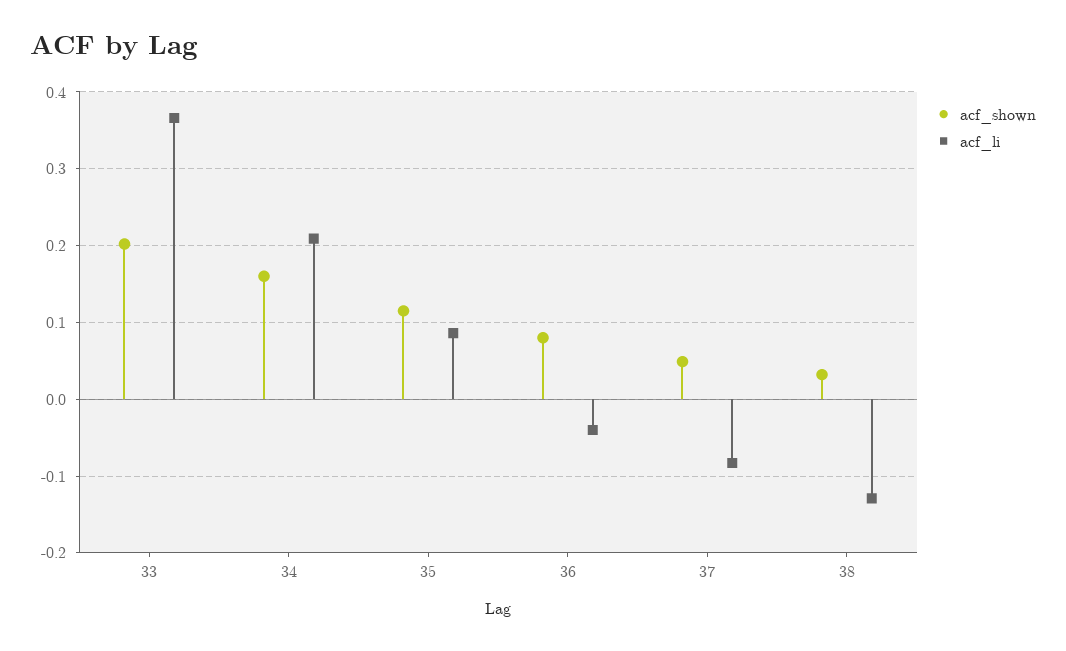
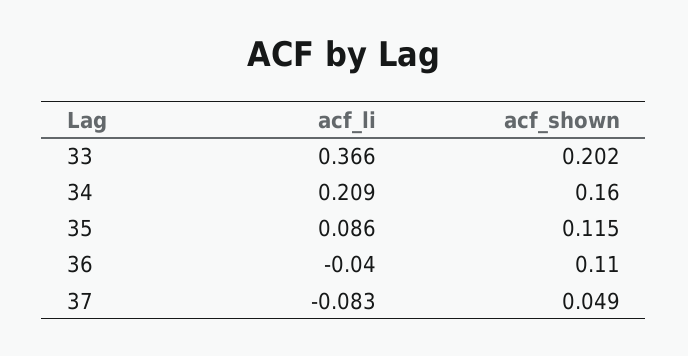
acf_shown, 36: 0.08 -> 0.11
acf_shown, 38: 0.03 -> none
acf_li, 38: -0.13 -> none

